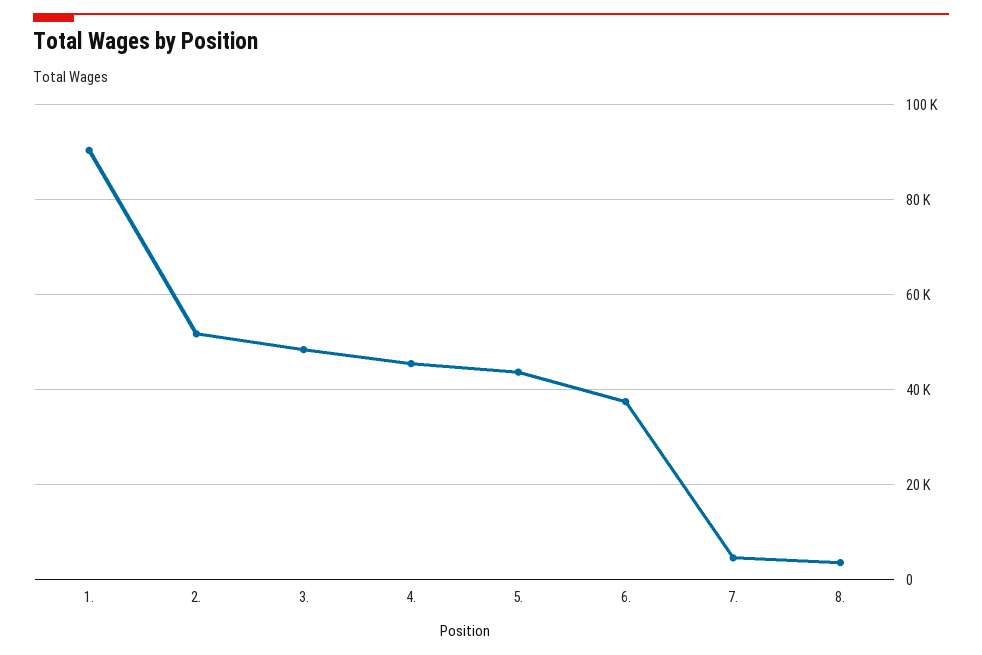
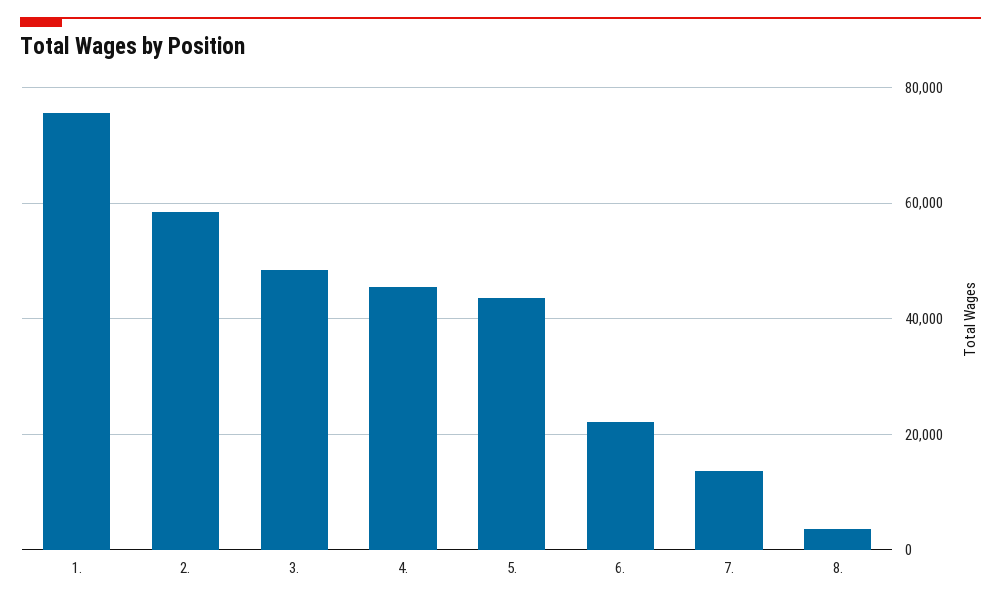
1.: 90000 -> 76000
2.: 52000 -> 58000
6.: 38000 -> 22000
7.: 4000 -> 14000

